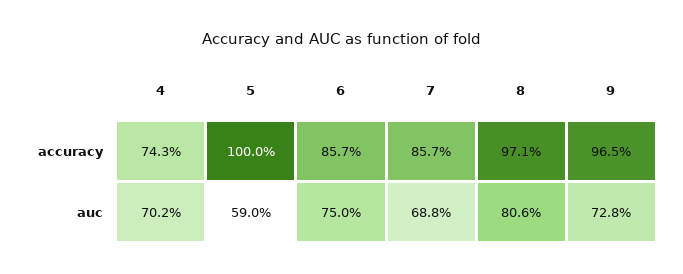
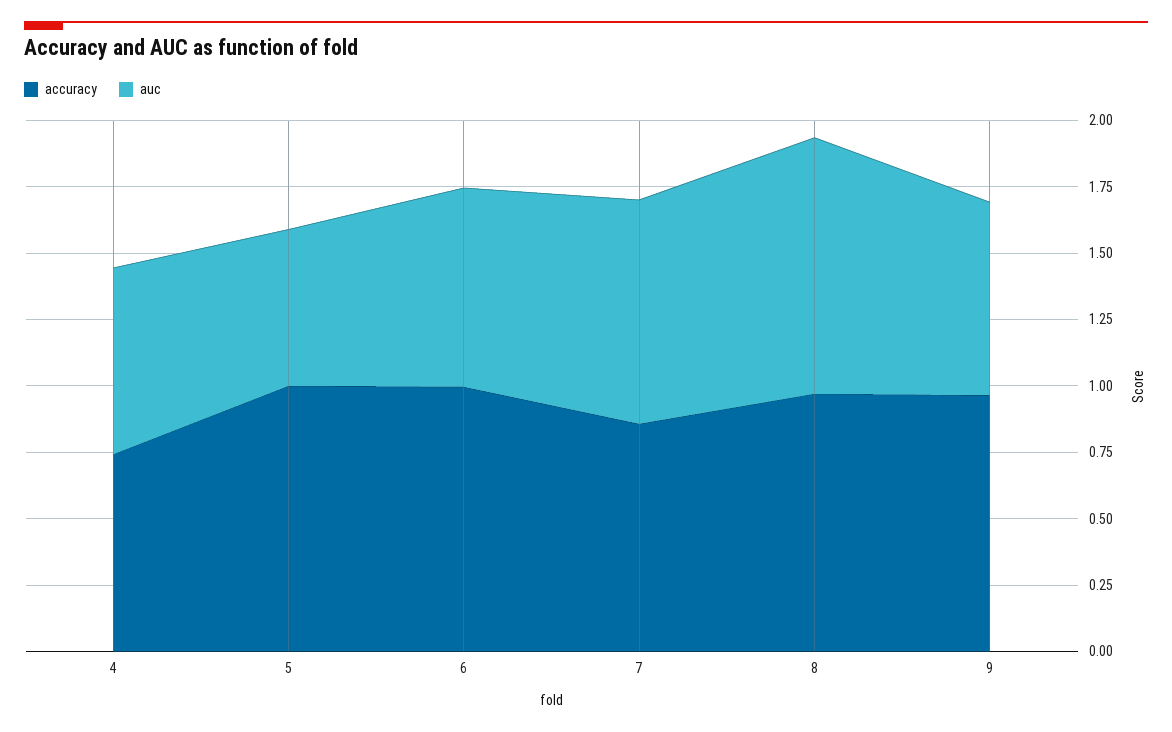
accuracy, 6: 0.857 -> 1
auc, 7: 0.688 -> 0.85
auc, 8: 0.806 -> 0.95

